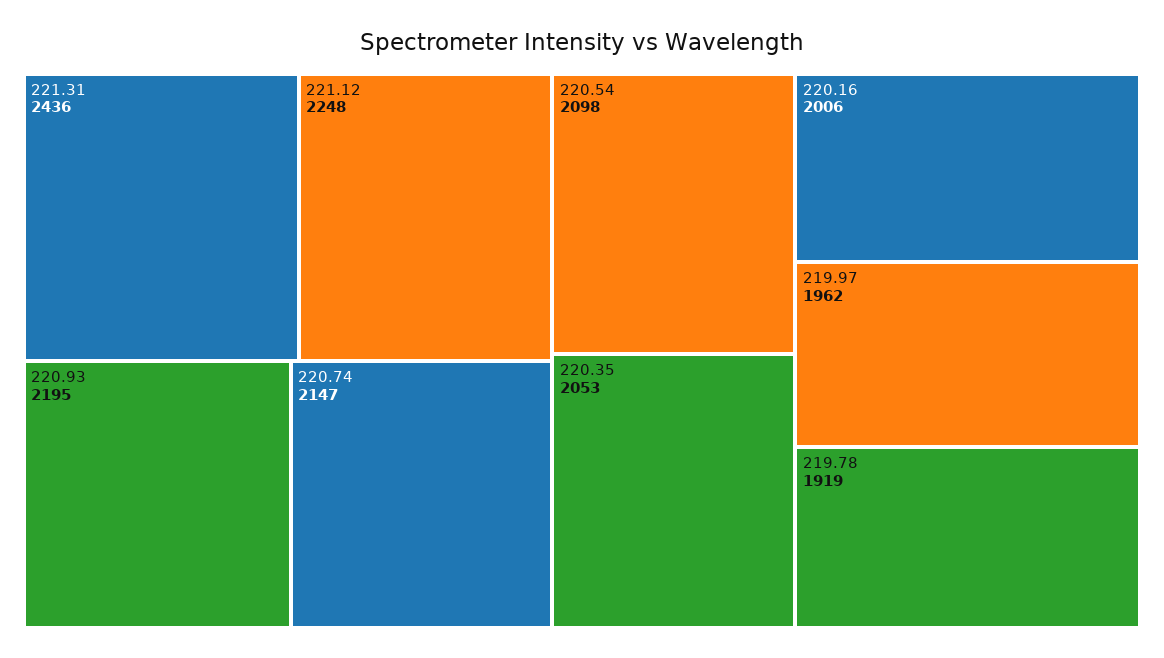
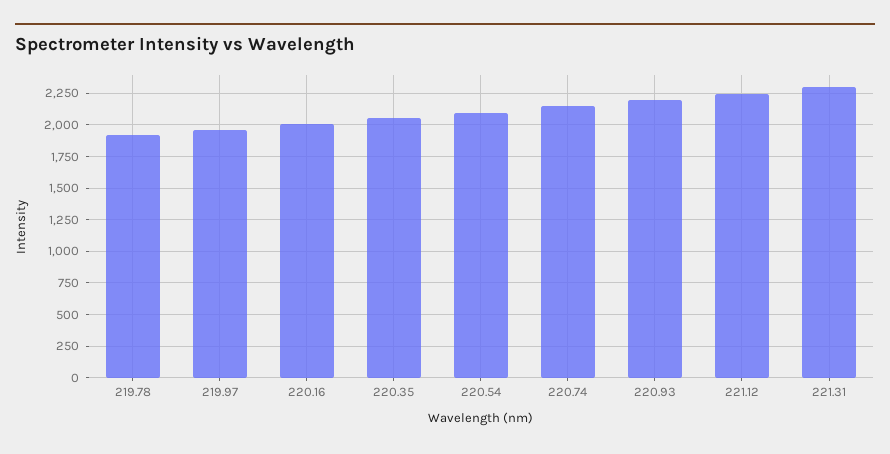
221.31: 2436 -> 2300

